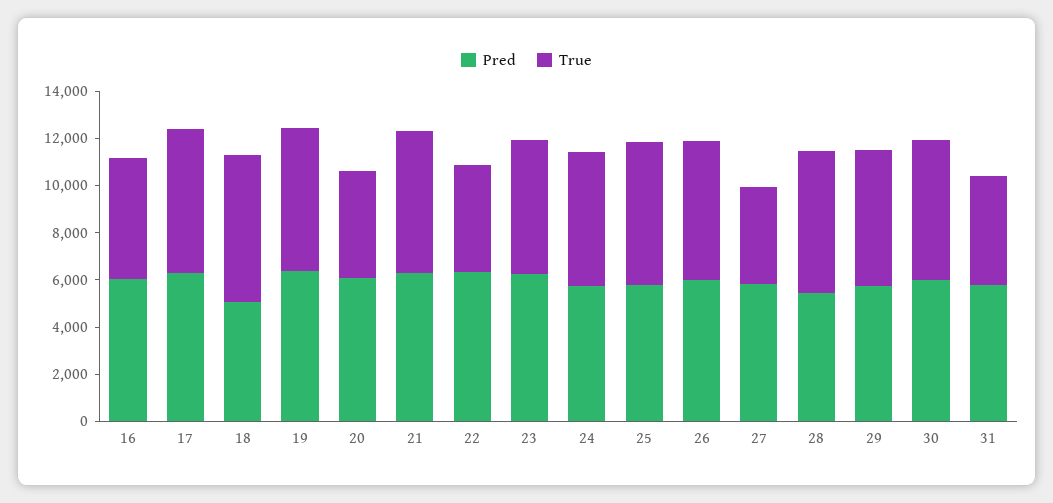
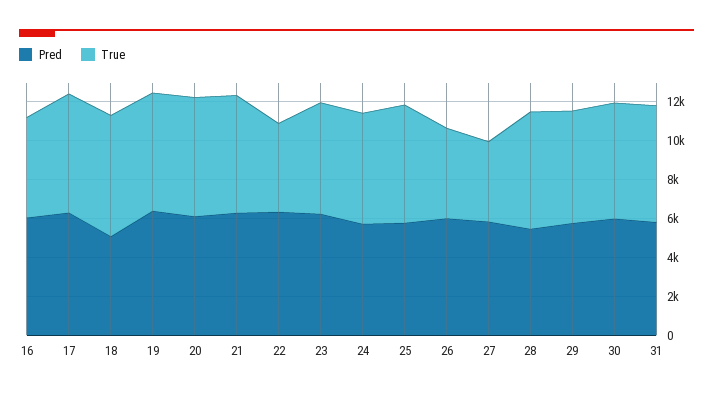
True, 20: 4500 -> 6000
True, 26: 6000 -> 4500
True, 31: 4500 -> 6000

